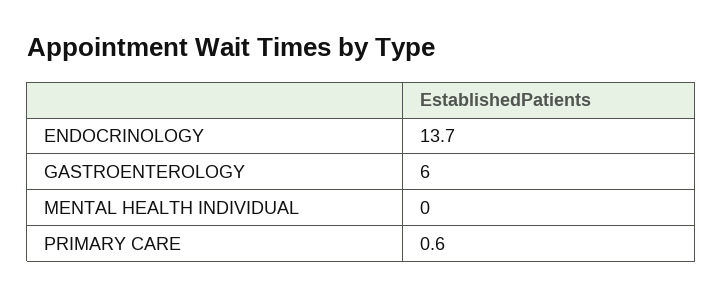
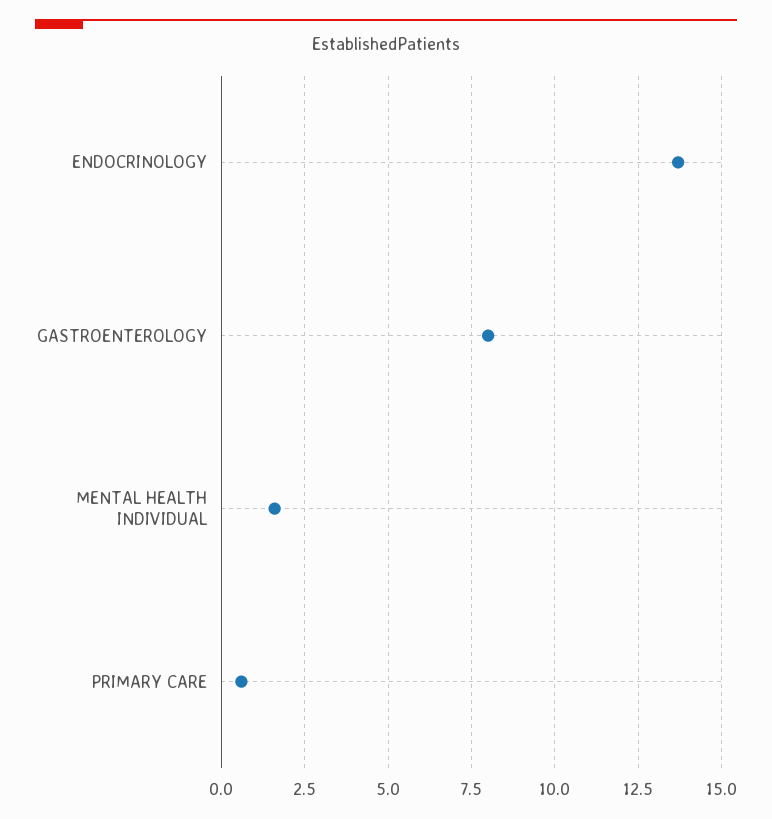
GASTROENTEROLOGY: 6 -> 8
MENTAL HEALTH INDIVIDUAL: 0 -> 1.5

